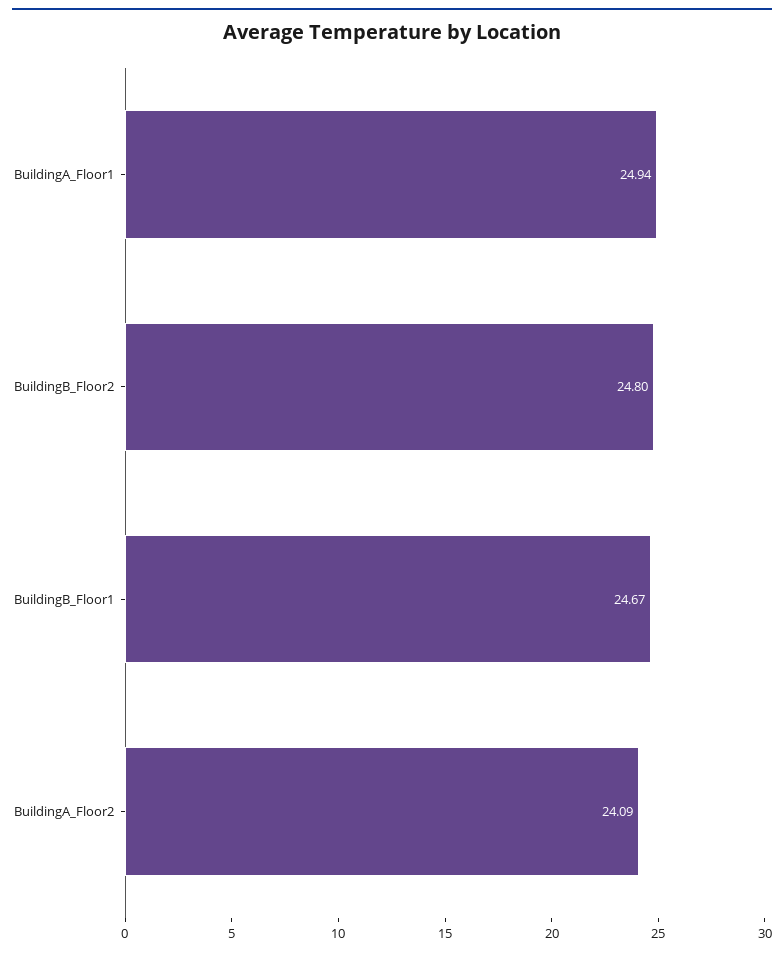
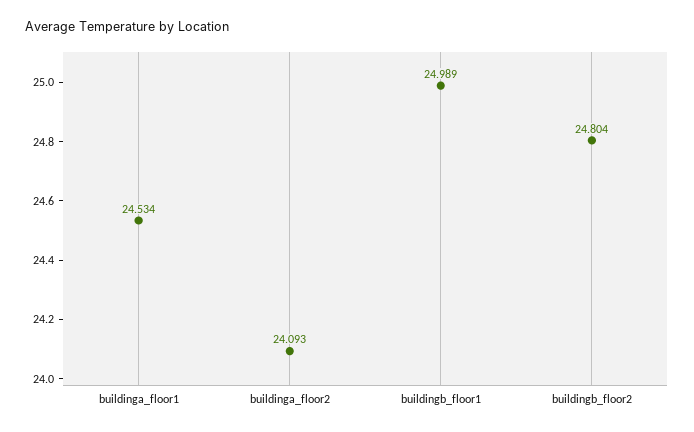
BuildingA_Floor1: 24.94 -> 24.534
BuildingB_Floor1: 24.67 -> 24.989

